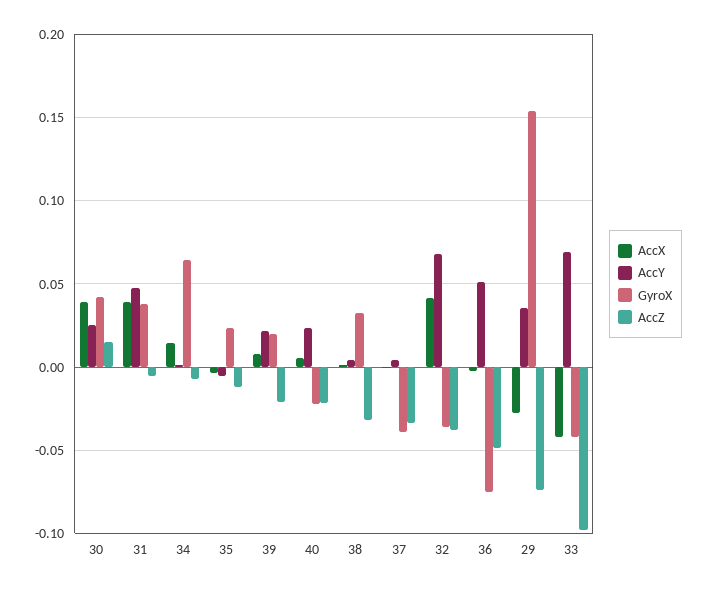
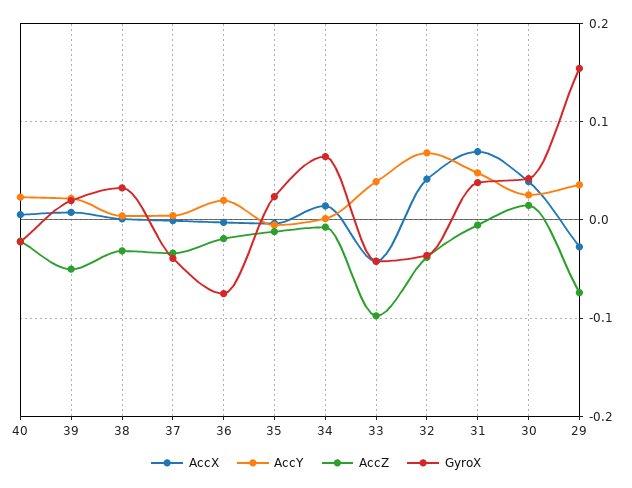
AccX, 31: 0.04 -> 0.07
AccZ, 39: -0.02 -> -0.05
AccY, 36: 0.05 -> 0.02
AccZ, 36: -0.05 -> -0.02
AccY, 33: 0.07 -> 0.04

